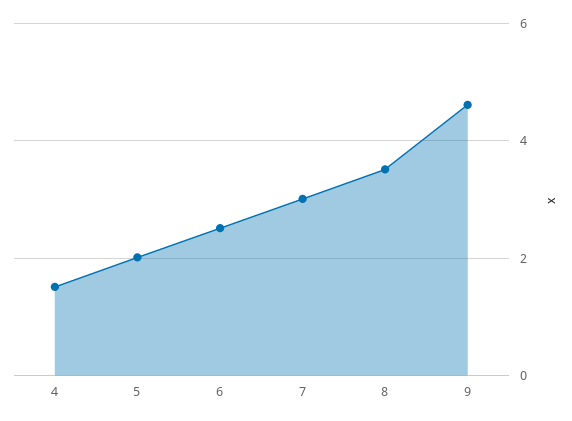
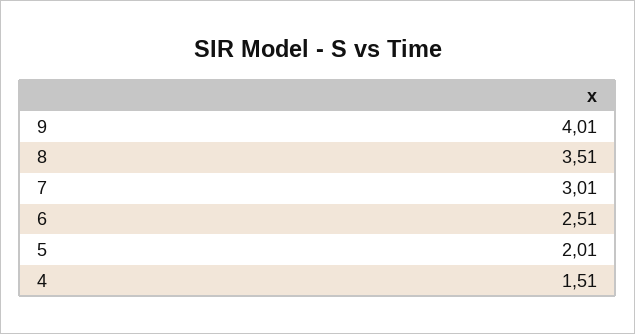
9: 4.6 -> 4.01

